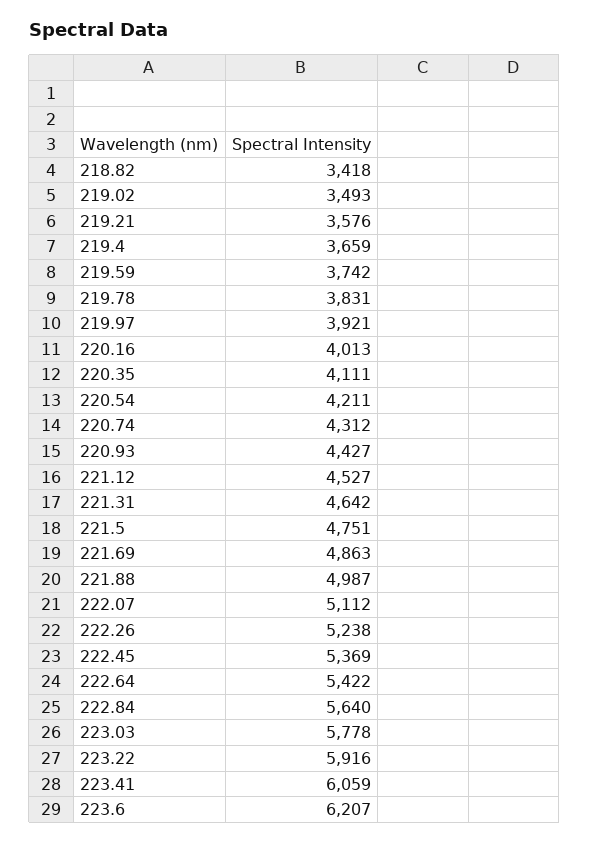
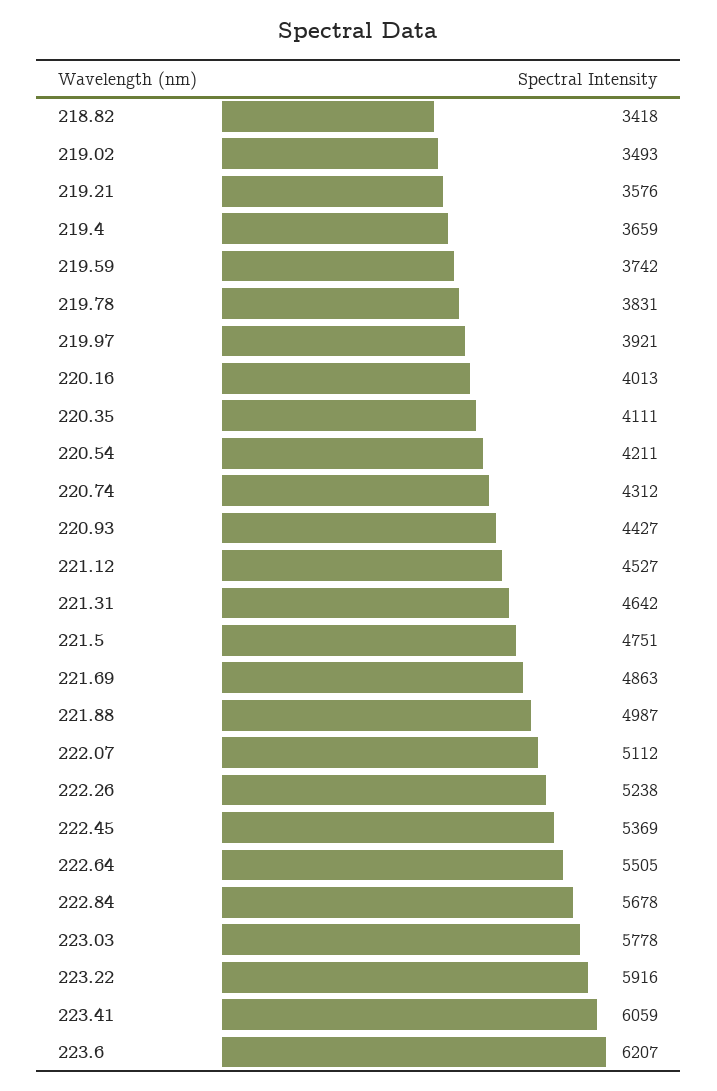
222.64: 5422 -> 5505
222.84: 5640 -> 5678

